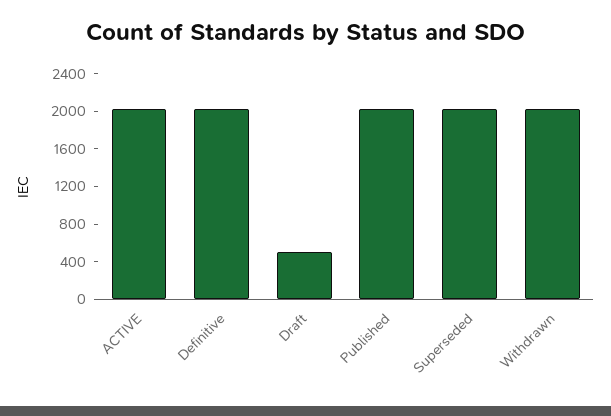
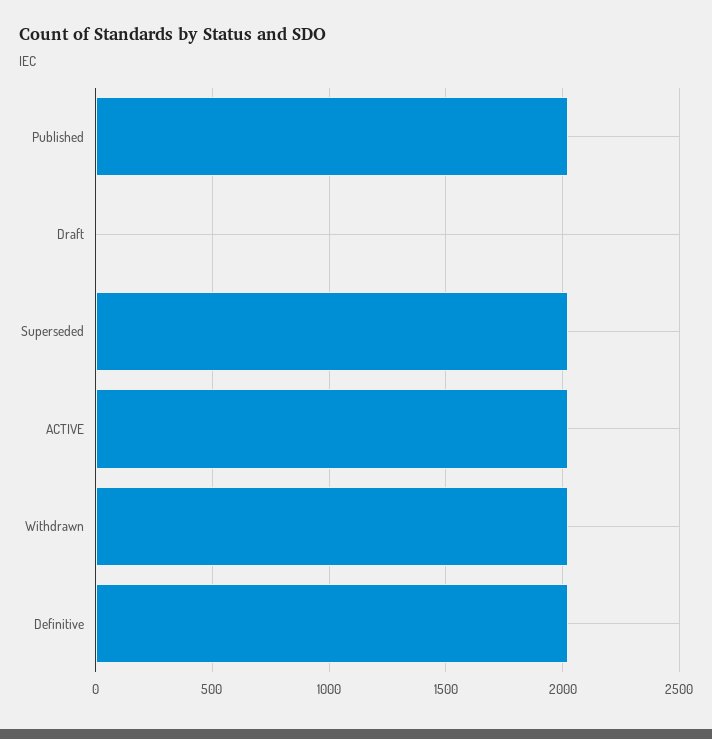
Draft: 500 -> 0

